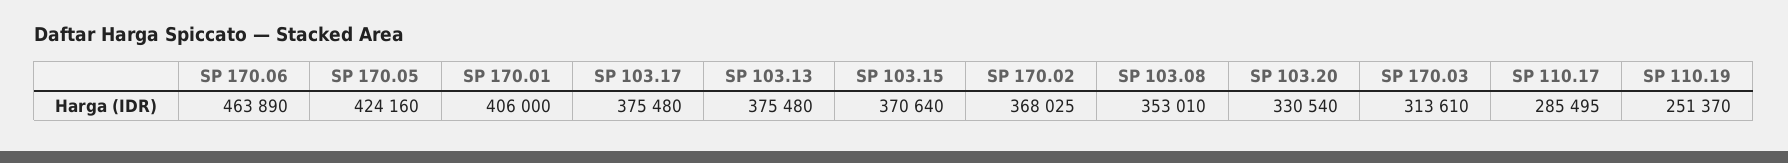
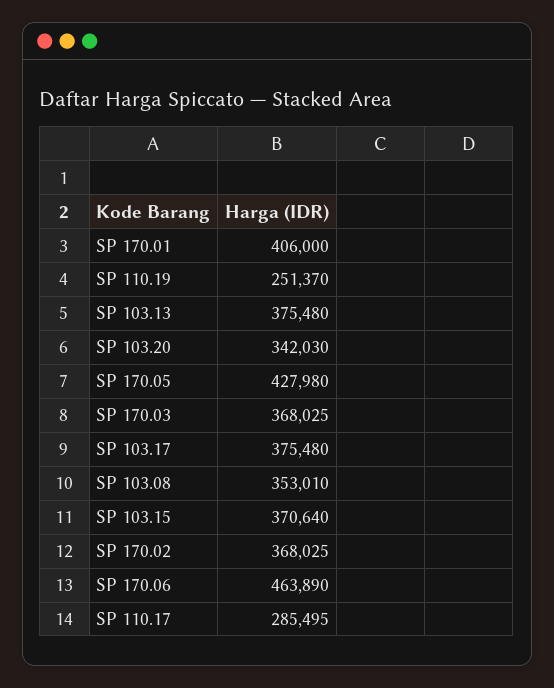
SP 170.05: 424160 -> 427980
SP 103.20: 330540 -> 342030
SP 170.03: 313610 -> 368025

